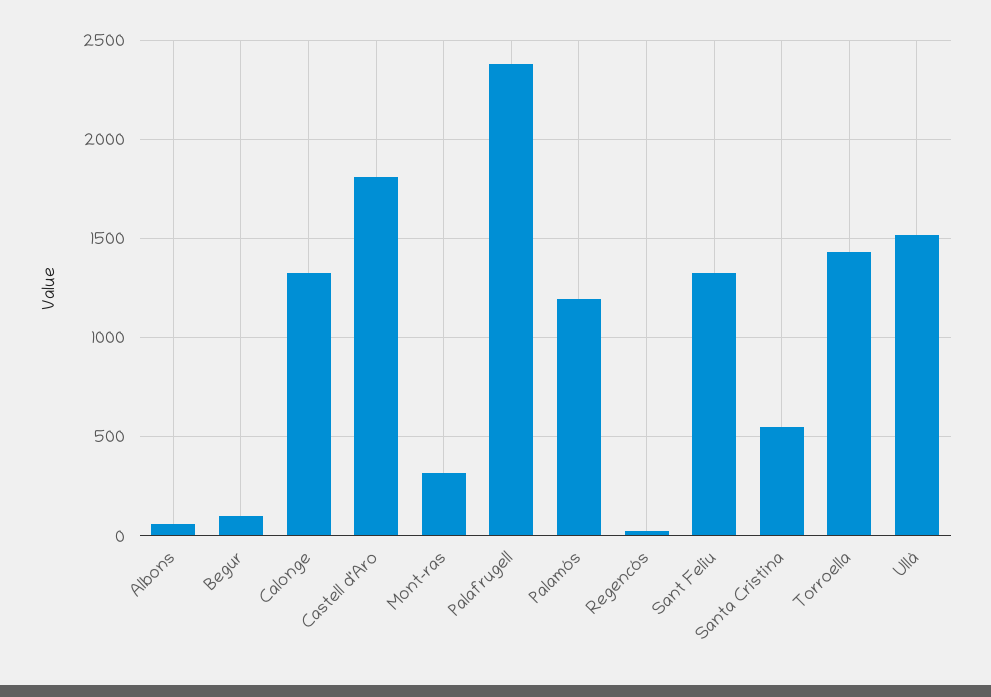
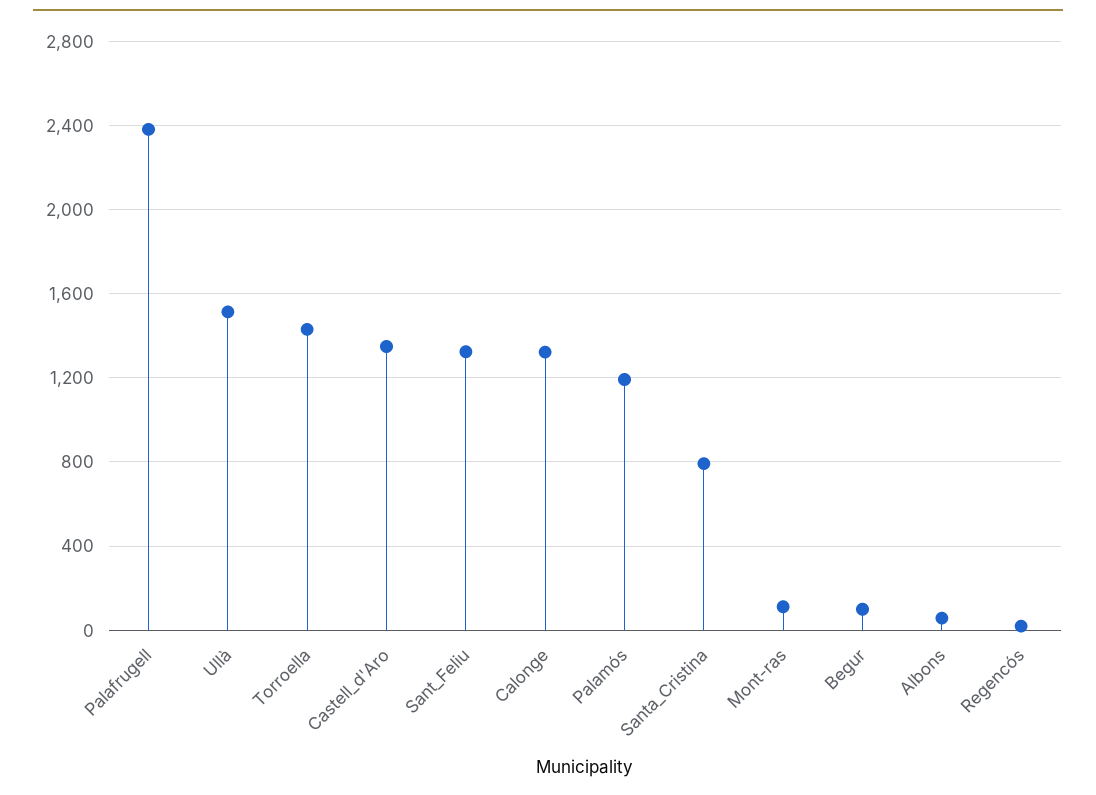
Castell d'Aro: 1800 -> 1350
Mont-ras: 300 -> 100
Santa Cristina: 550 -> 800

